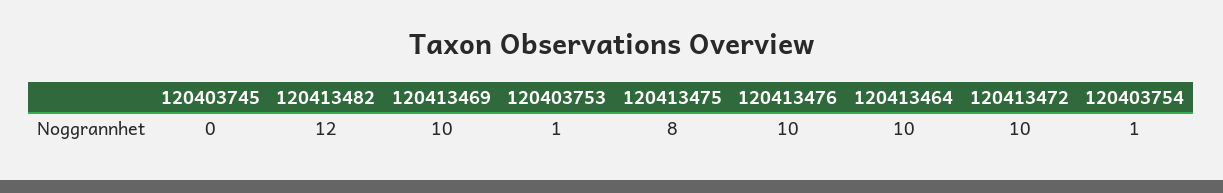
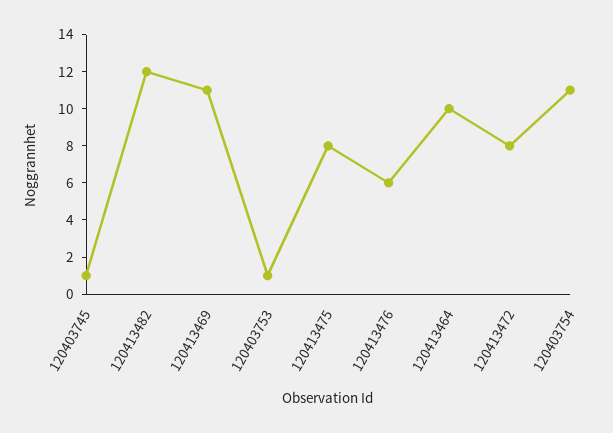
120403745: 0 -> 1
120413469: 10 -> 11
120413476: 10 -> 6
120413472: 10 -> 8
120403754: 1 -> 11

